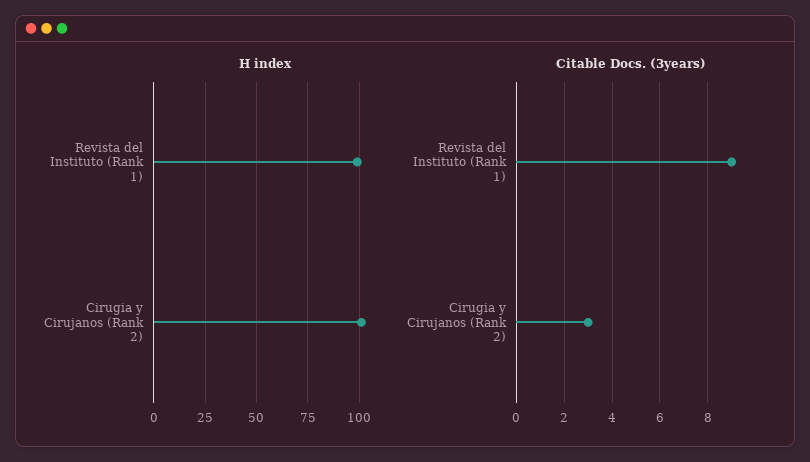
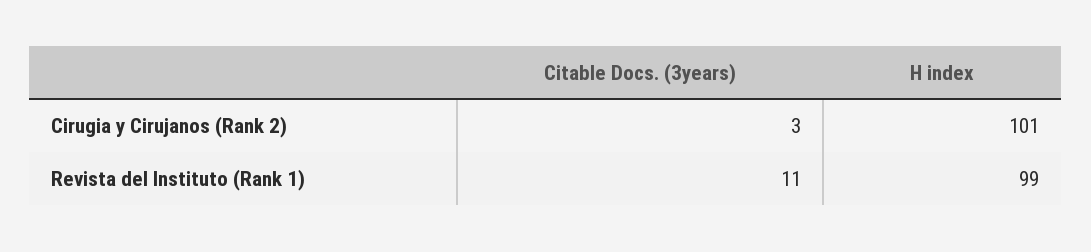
Citable Docs. (3years), Revista del Instituto (Rank 1): 9 -> 11

